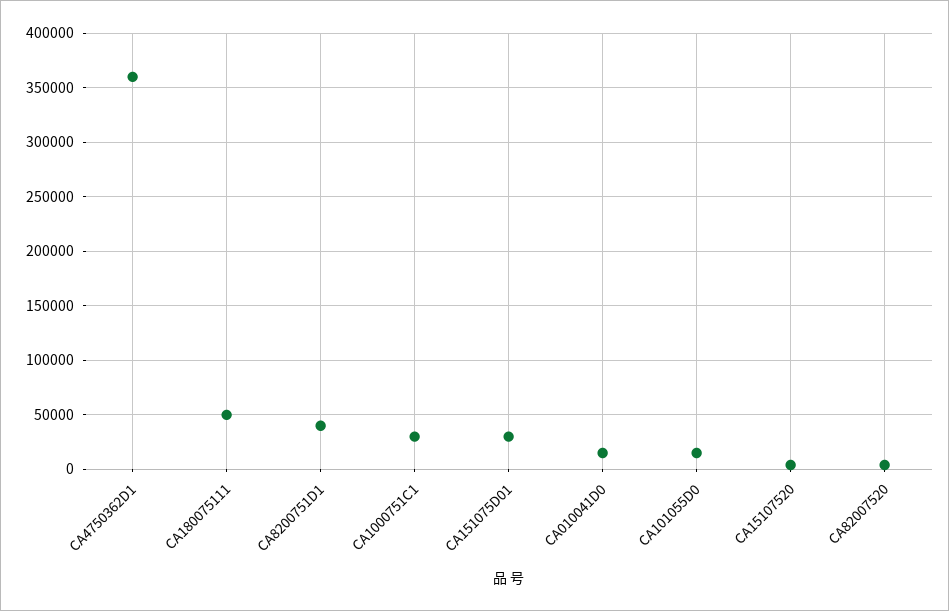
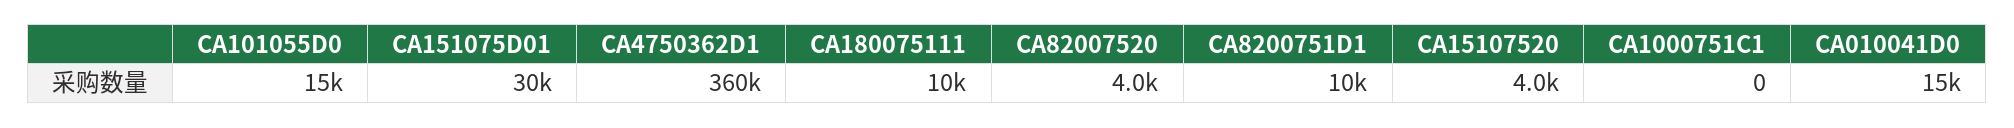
CA180075111: 50000 -> 10000
CA8200751D1: 40000 -> 10000
CA1000751C1: 30000 -> 0

